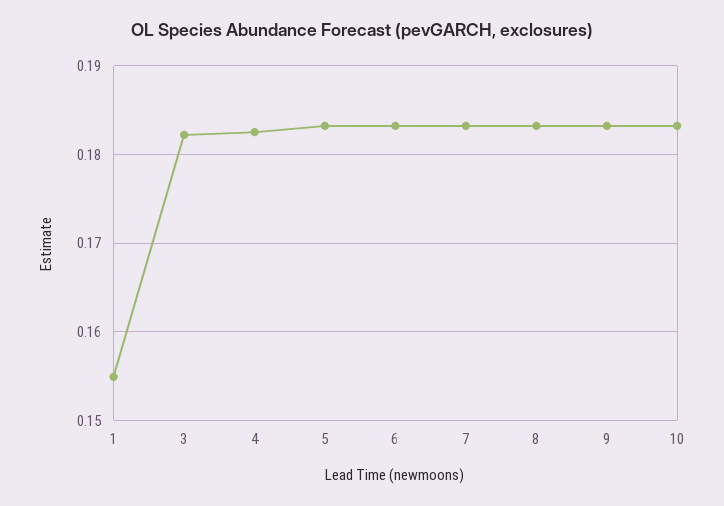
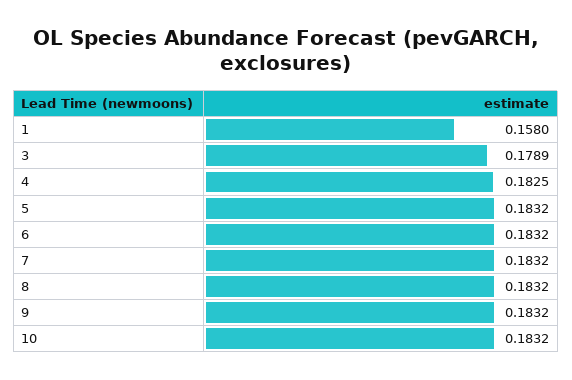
1: 0.155 -> 0.158
3: 0.182 -> 0.1789

